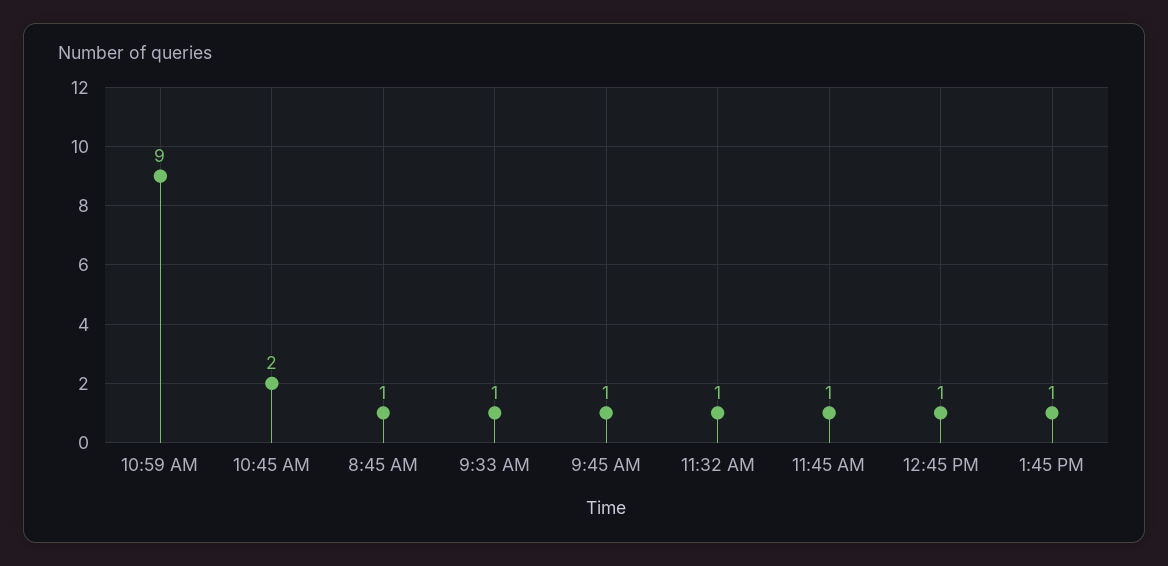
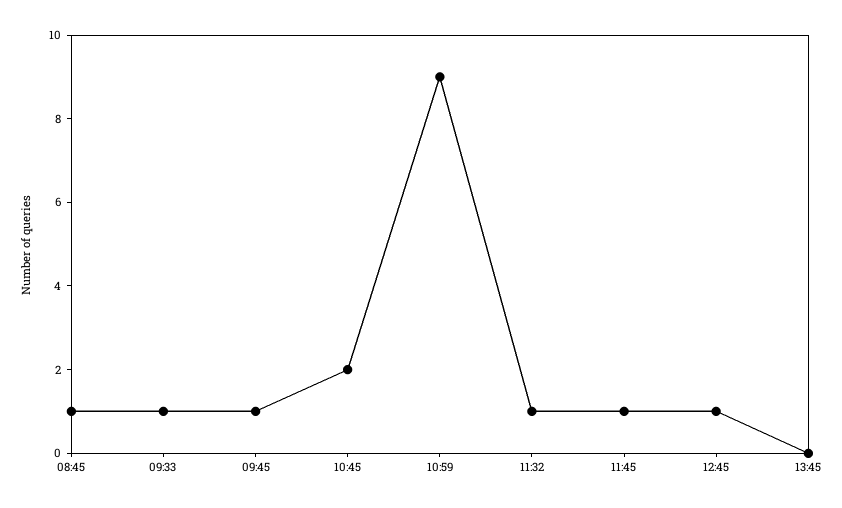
1:45 PM: 1 -> 0

